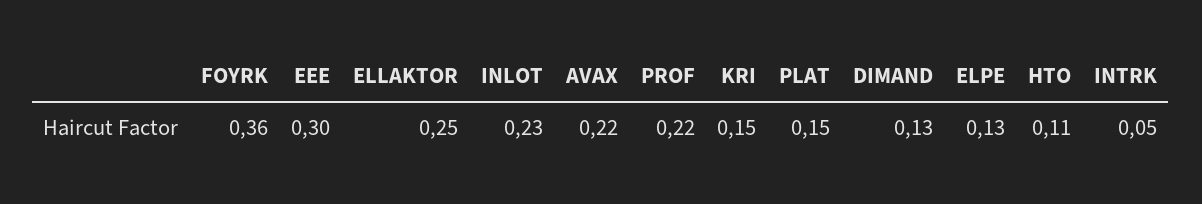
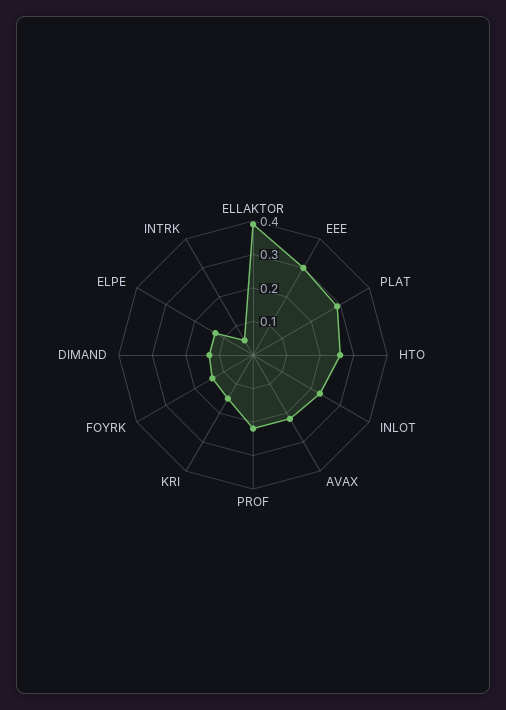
FOYRK: 0.36 -> 0.15
ELLAKTOR: 0.25 -> 0.4
PLAT: 0.15 -> 0.3
HTO: 0.11 -> 0.25

